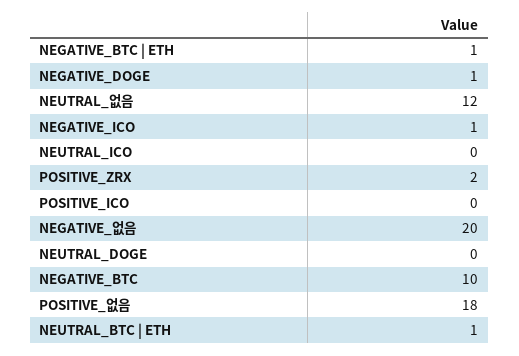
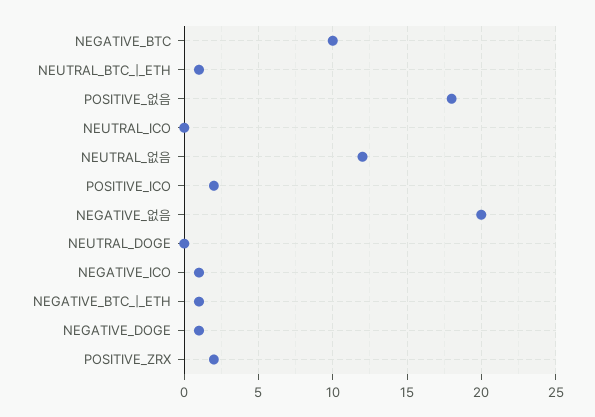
POSITIVE_ICO: 0 -> 2

